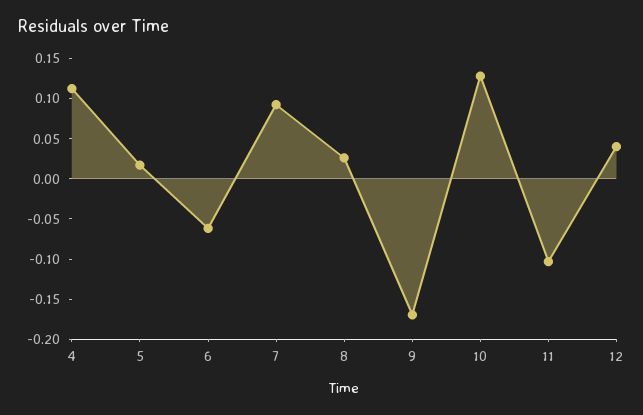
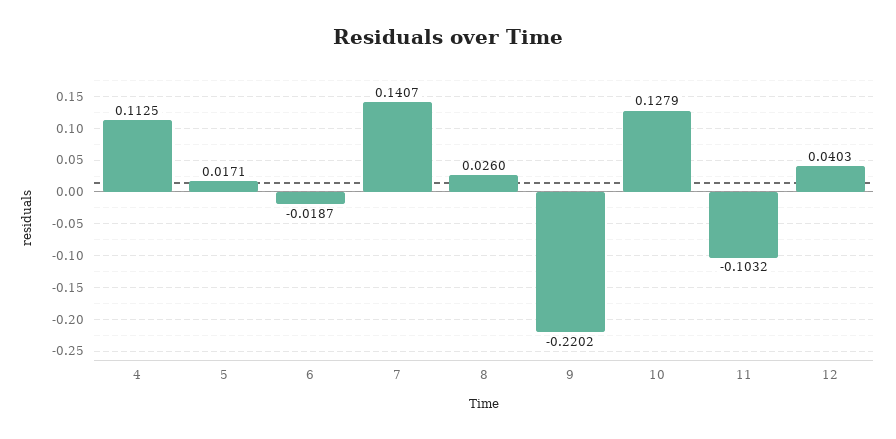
6: -0.06 -> -0.0187
7: 0.09 -> 0.1407
9: -0.17 -> -0.2202

